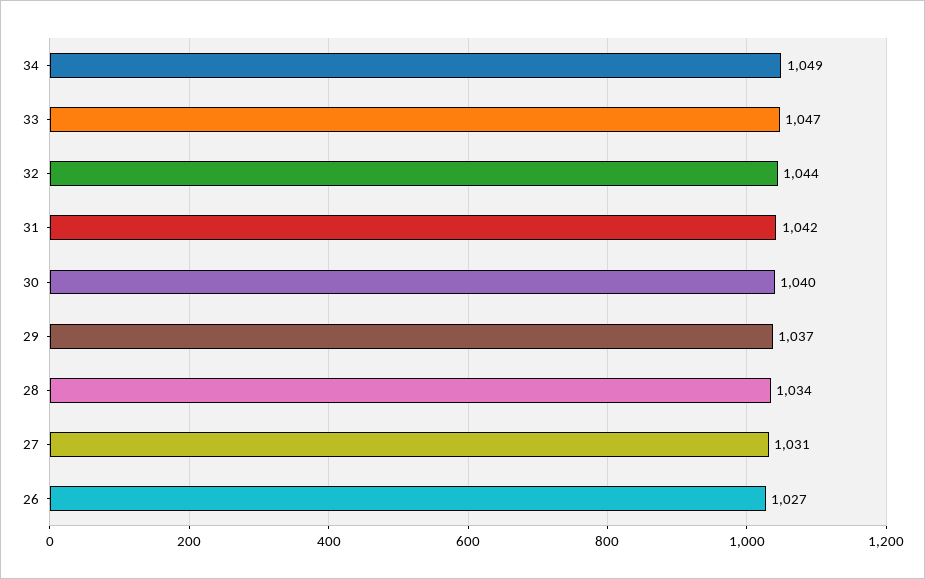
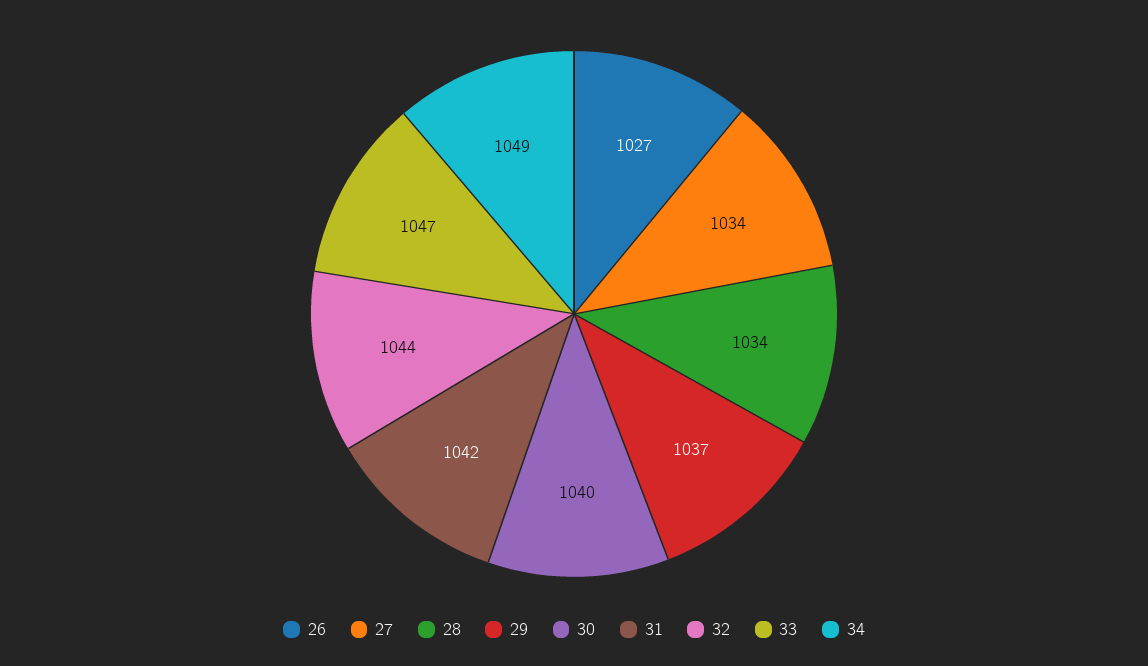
27: 1031 -> 1034

